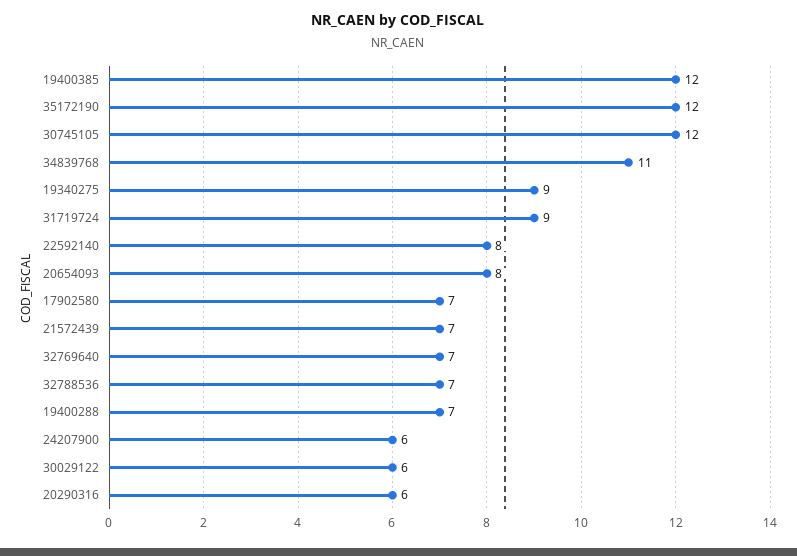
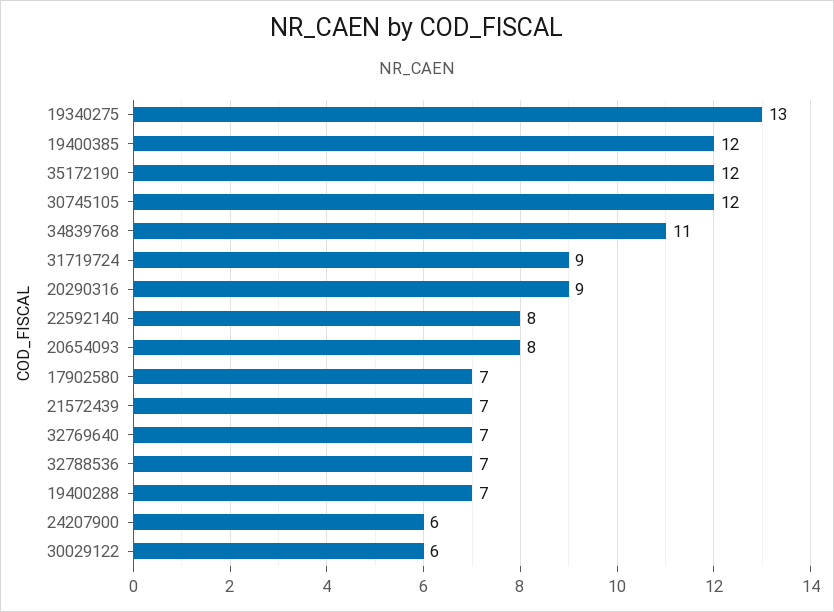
19340275: 9 -> 13
20290316: 6 -> 9

